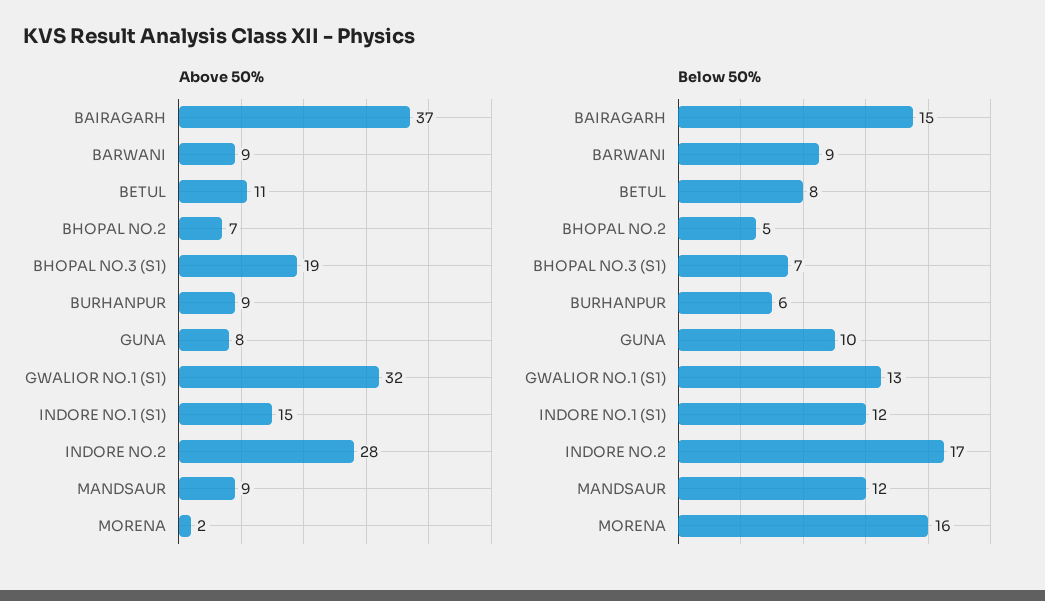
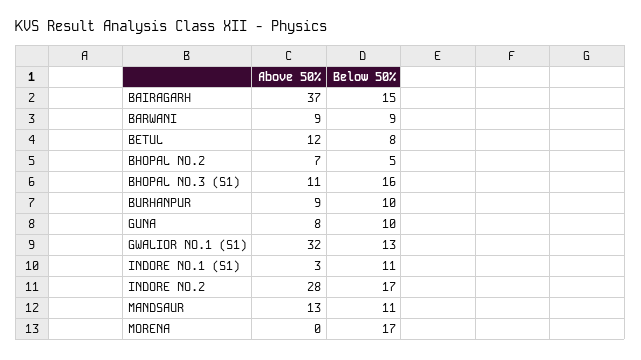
Above 50%, BETUL: 11 -> 12
Above 50%, BHOPAL NO.3 (S1): 19 -> 11
Above 50%, INDORE NO.1 (S1): 15 -> 3
Above 50%, MANDSAUR: 9 -> 13
Above 50%, MORENA: 2 -> 0
Below 50%, BHOPAL NO.3 (S1): 7 -> 16
Below 50%, BURHANPUR: 6 -> 10
Below 50%, INDORE NO.1 (S1): 12 -> 11
Below 50%, MANDSAUR: 12 -> 11
Below 50%, MORENA: 16 -> 17

